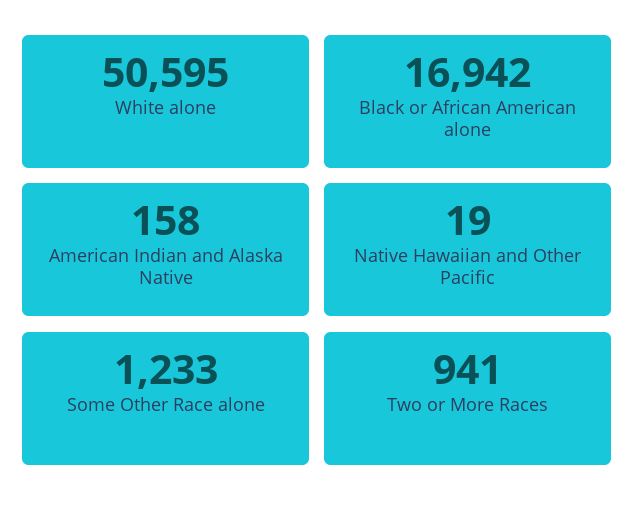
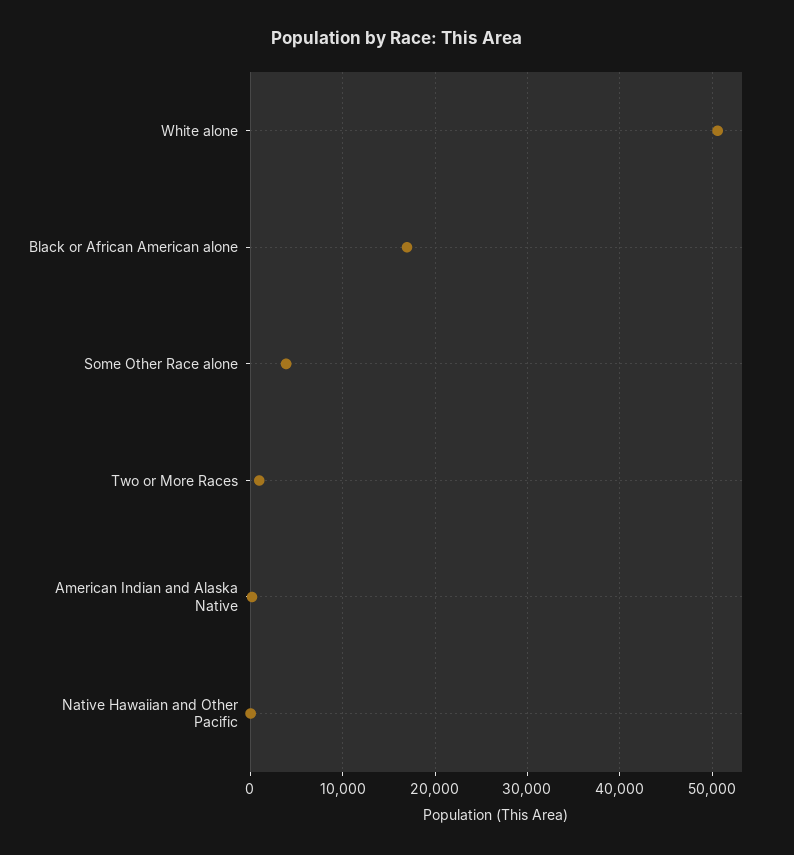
Some Other Race alone: 1233 -> 4000

